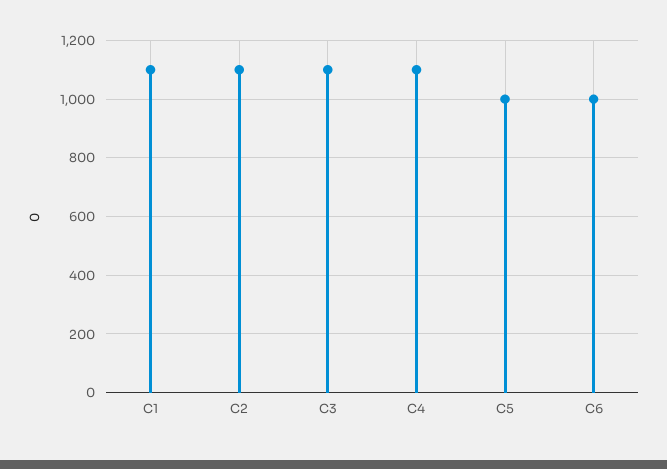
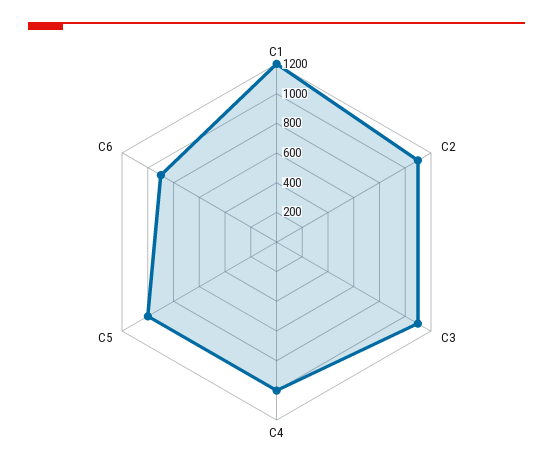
C1: 1100 -> 1200
C4: 1100 -> 1000
C6: 1000 -> 900

